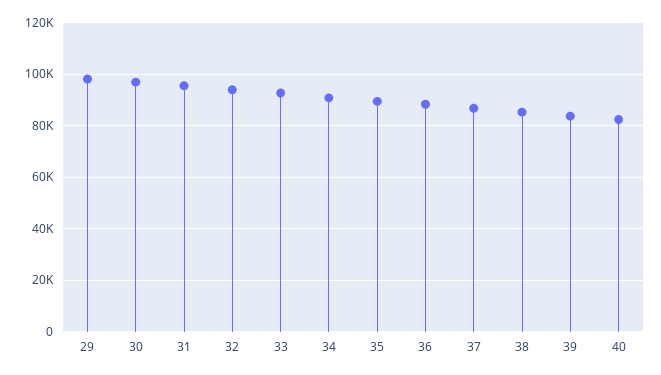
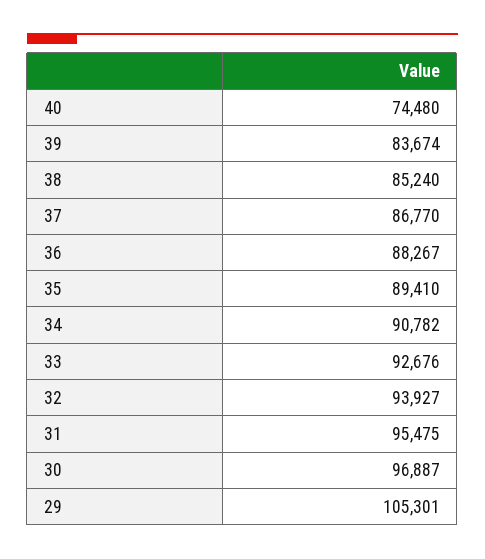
29: 97500 -> 105301
40: 82500 -> 74480

